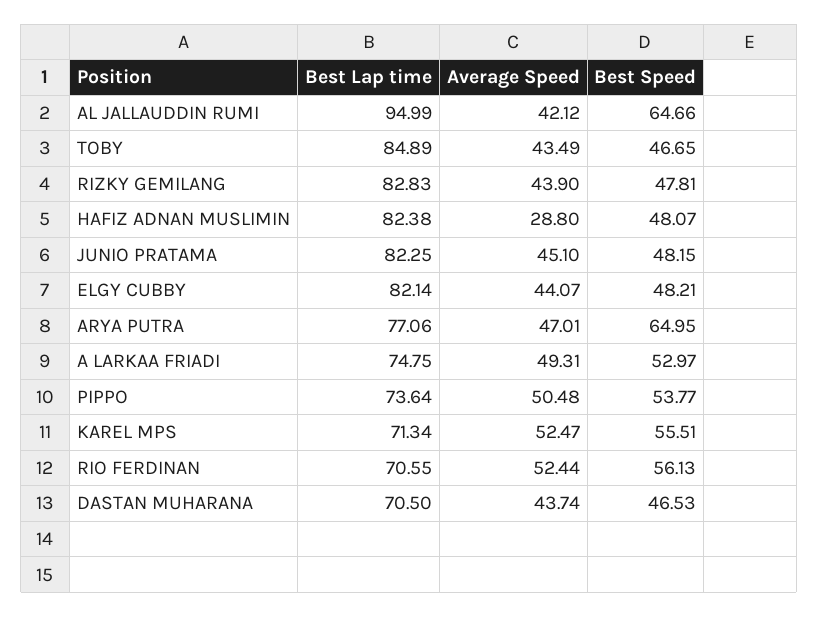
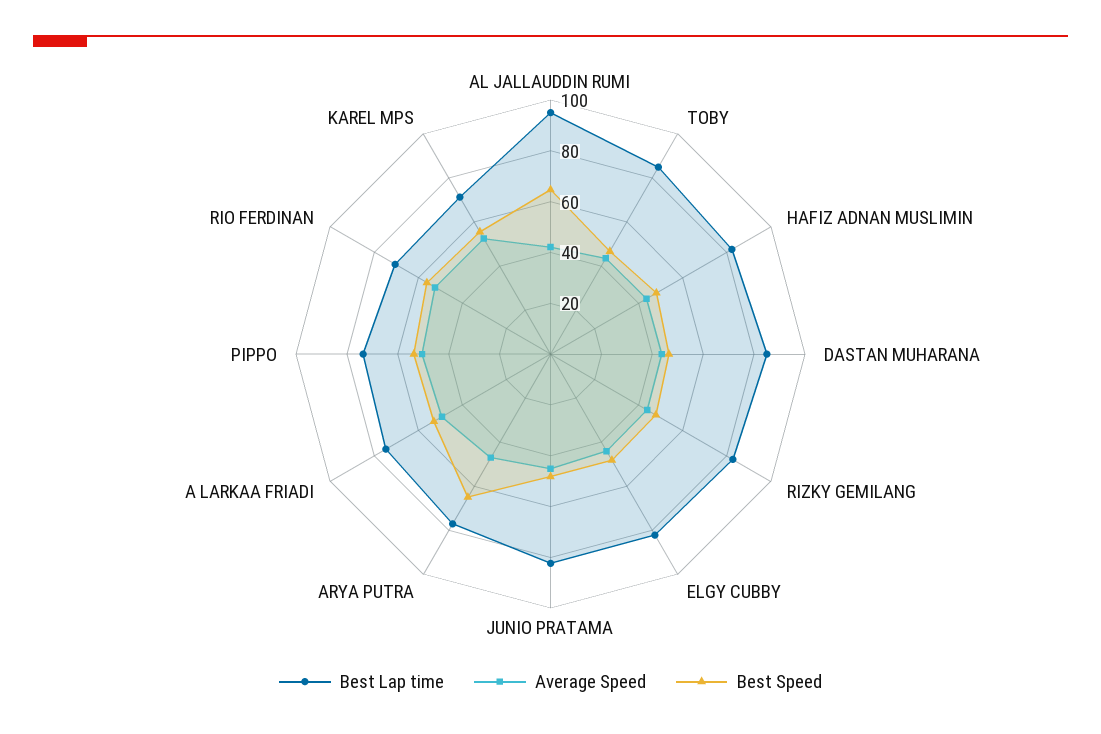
Average Speed, HAFIZ ADNAN MUSLIMIN: 28.8 -> 45
Best Lap time, DASTAN MUHARANA: 70.5 -> 85

